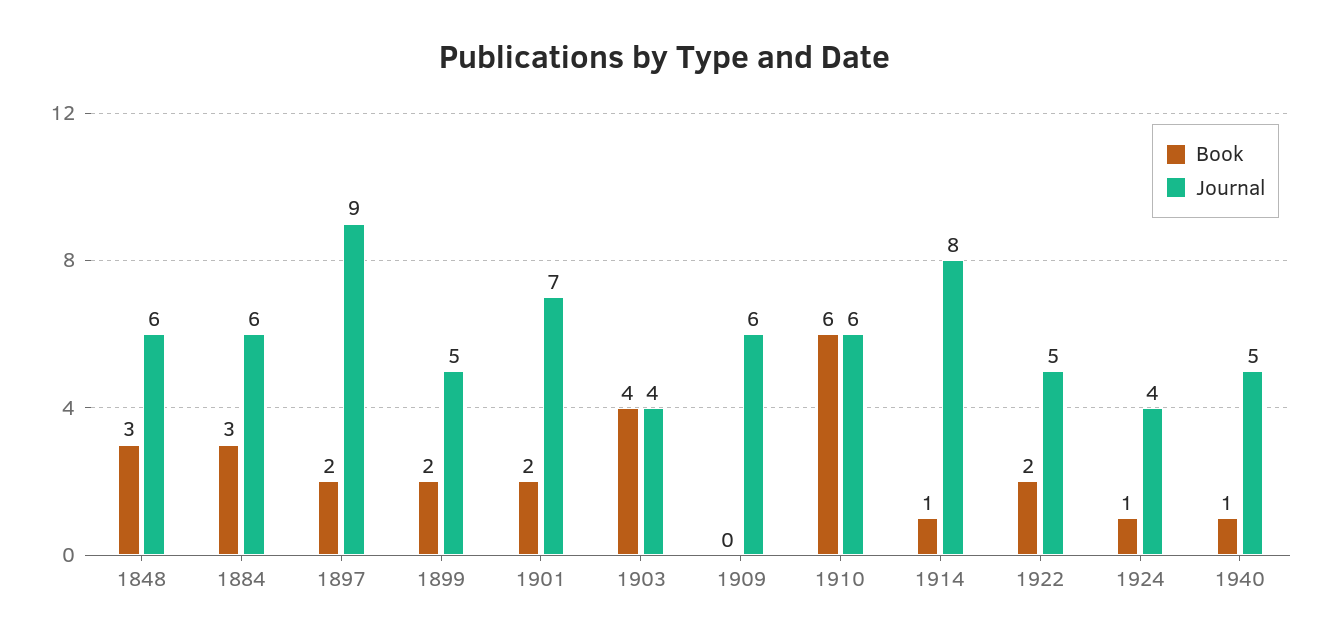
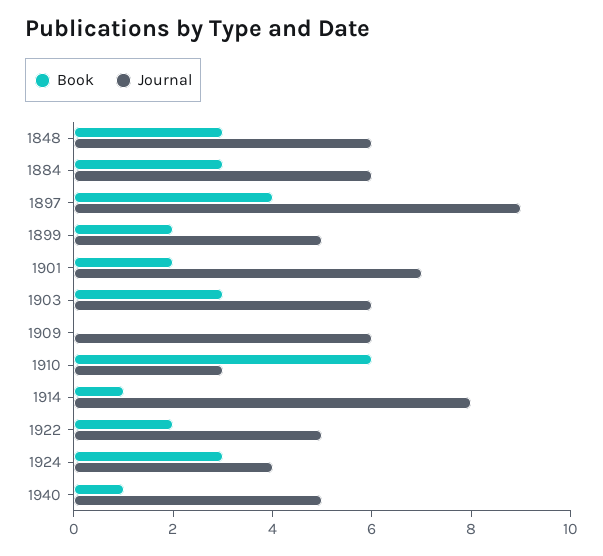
Book, 1897: 2 -> 4
Book, 1903: 4 -> 3
Journal, 1903: 4 -> 6
Journal, 1910: 6 -> 3
Book, 1924: 1 -> 3

